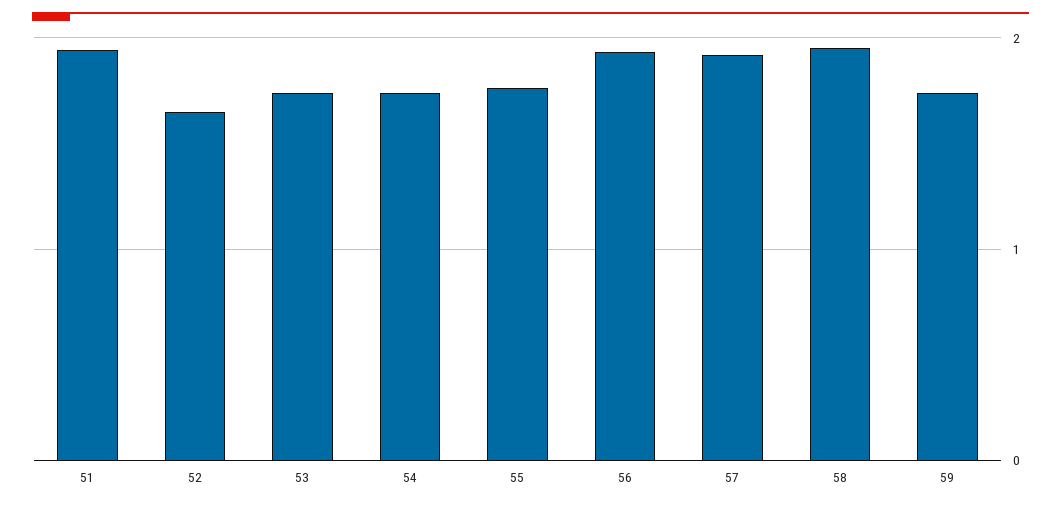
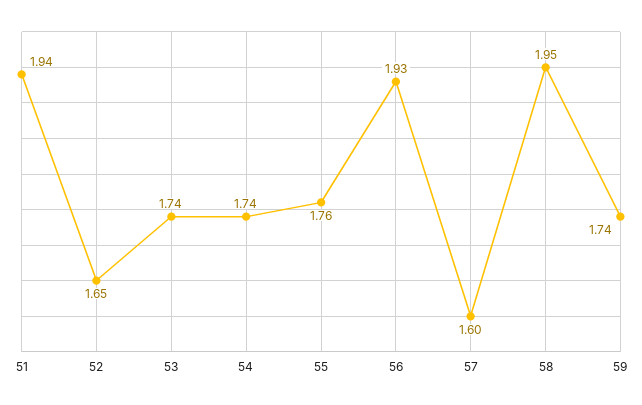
57: 1.9 -> 1.6

